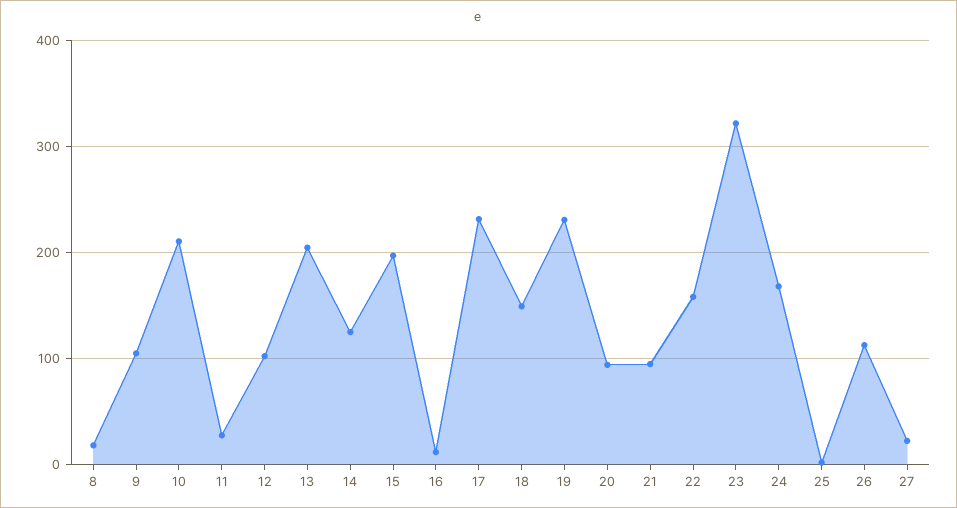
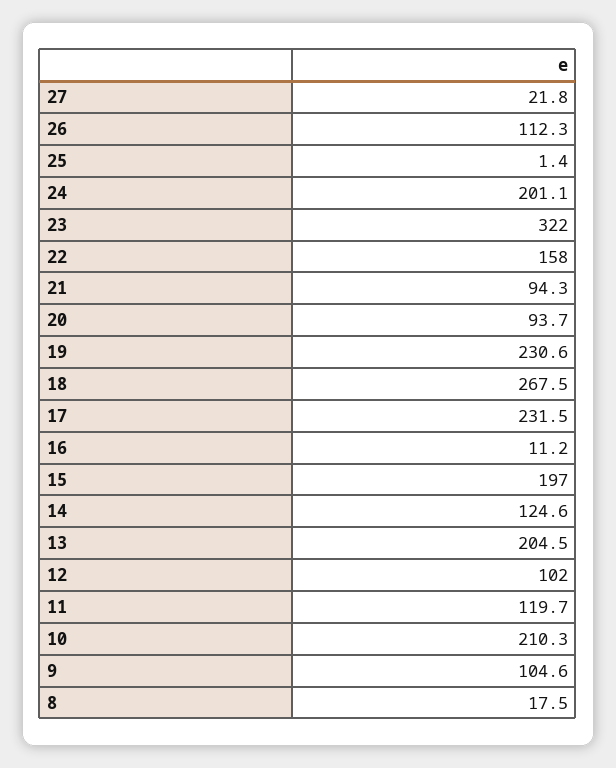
11: 30 -> 119.7
18: 150 -> 267.5
24: 170 -> 201.1

